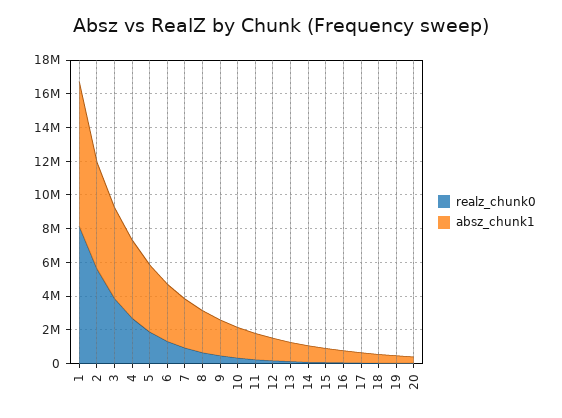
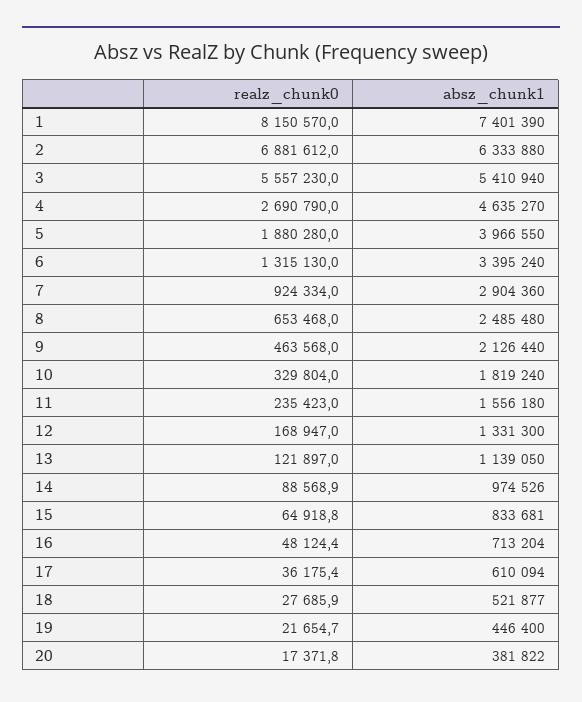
absz_chunk1, 1: 8500000 -> 7401390
realz_chunk0, 2: 5500000 -> 6881612
realz_chunk0, 3: 4000000 -> 5557230

